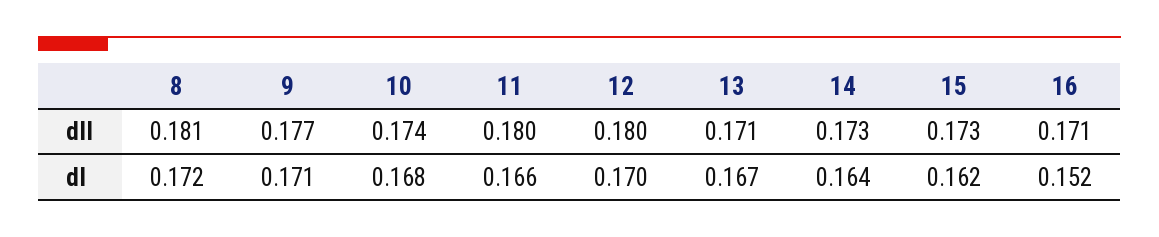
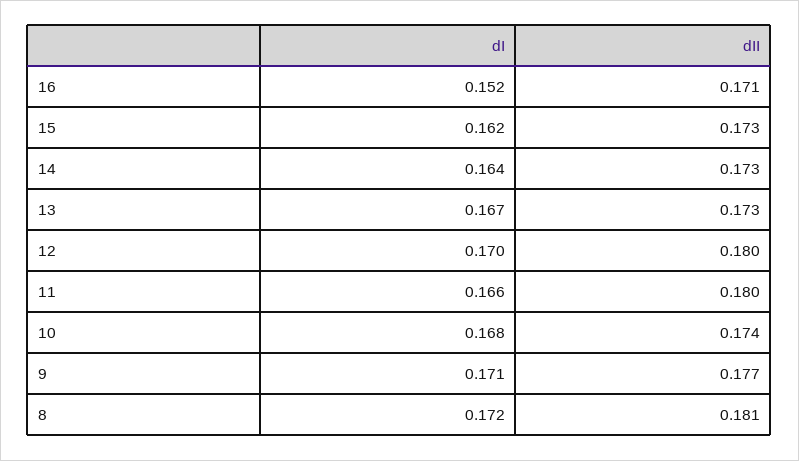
13, dII: 0.171 -> 0.173

